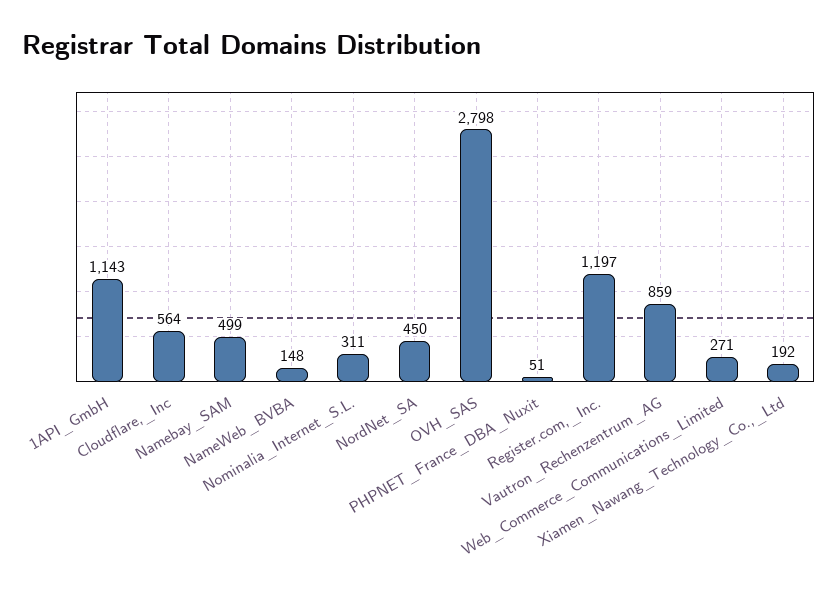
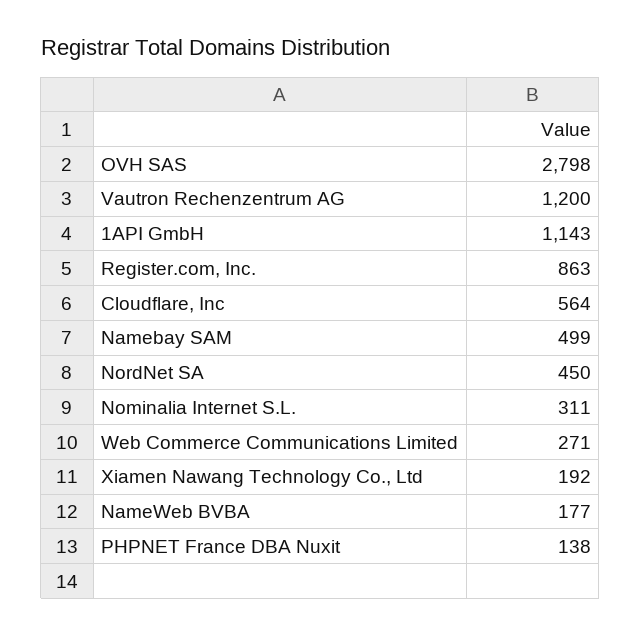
NameWeb_BVBA: 148 -> 177
PHPNET_France_DBA_Nuxit: 51 -> 138
Register.com,_Inc.: 1197 -> 863
Vautron_Rechenzentrum_AG: 859 -> 1200

